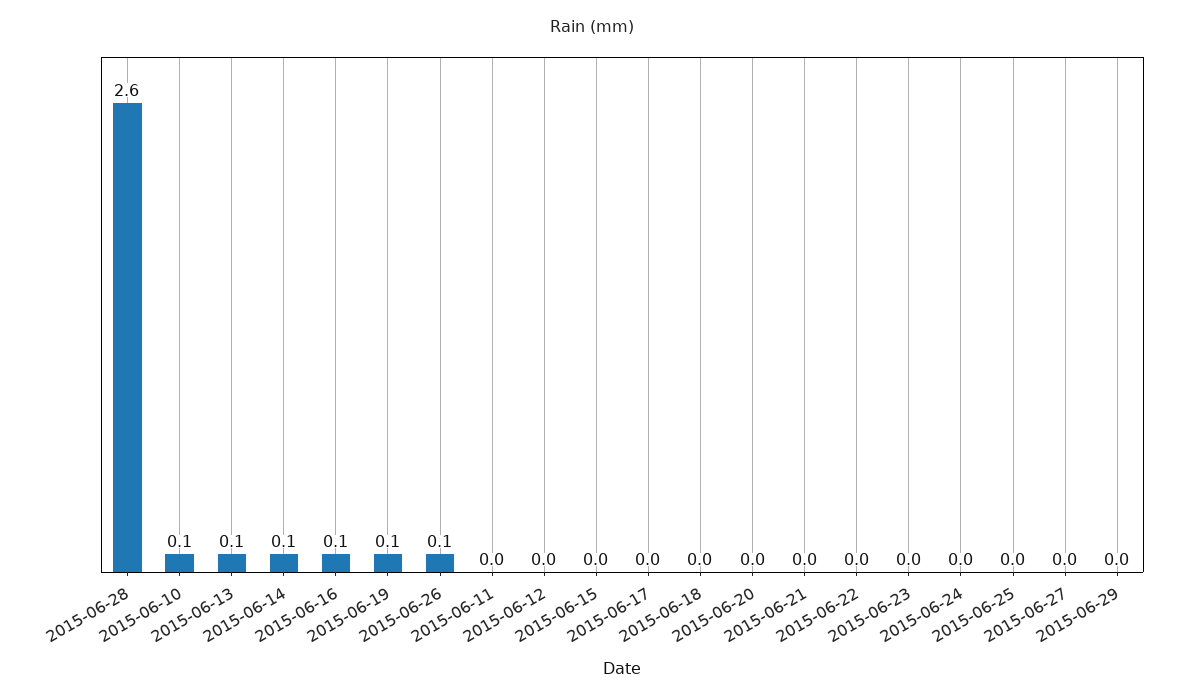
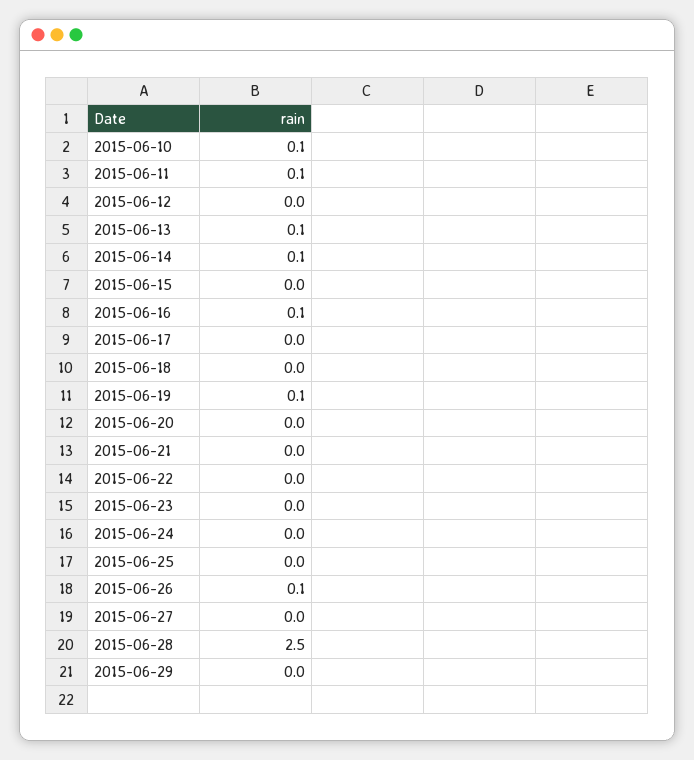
2015-06-28: 2.6 -> 2.5
2015-06-11: 0 -> 0.1

